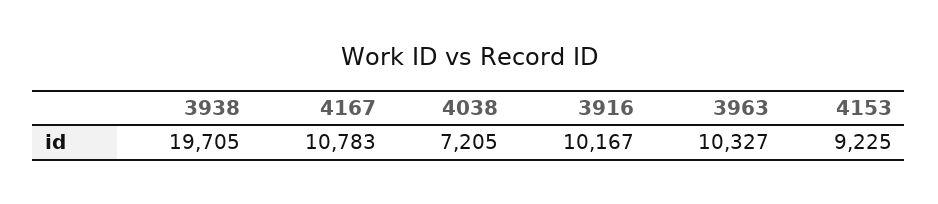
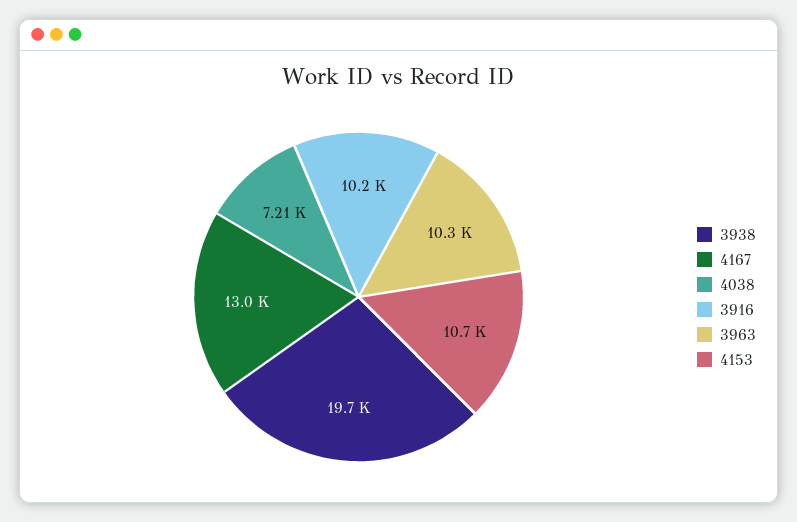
4167: 10783 -> 13000
4153: 9225 -> 10700

